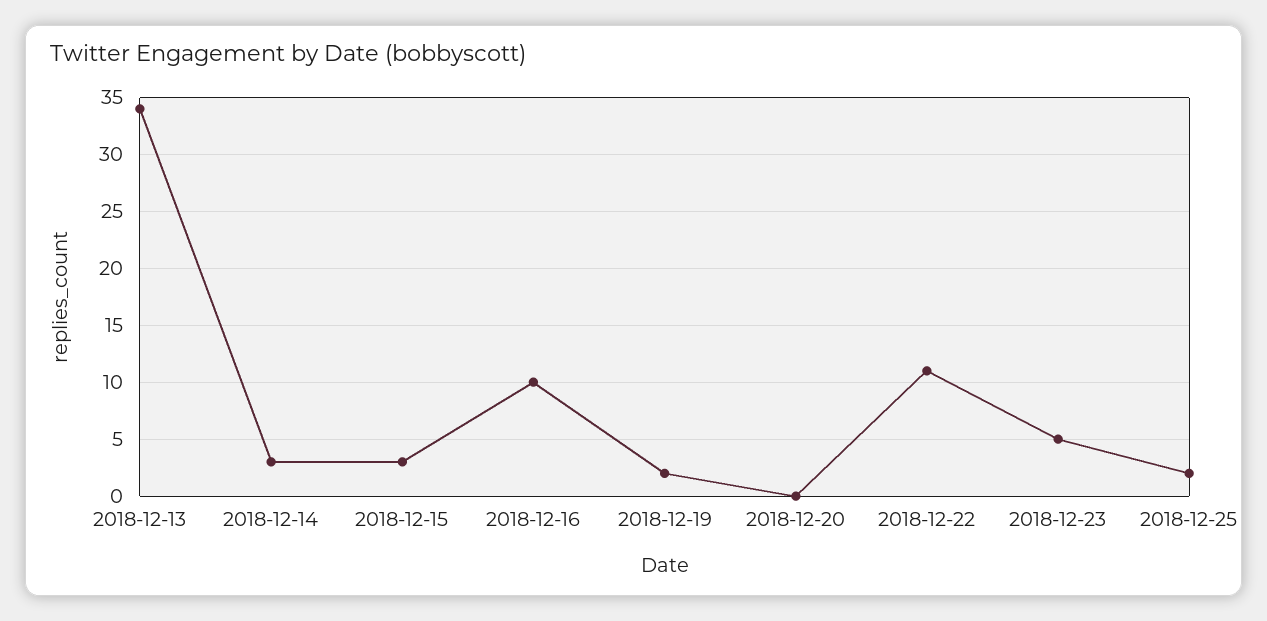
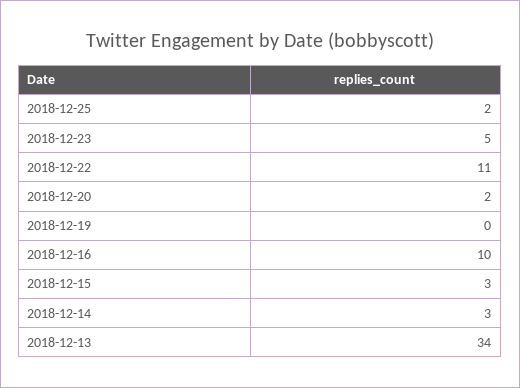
2018-12-19: 2 -> 0
2018-12-20: 0 -> 2

